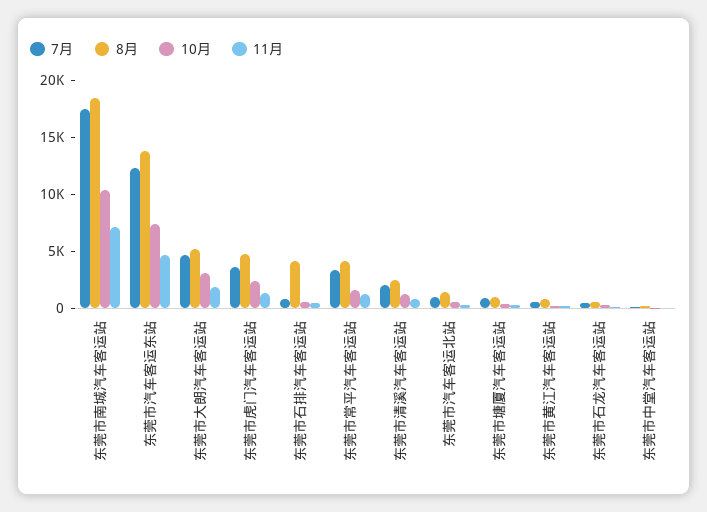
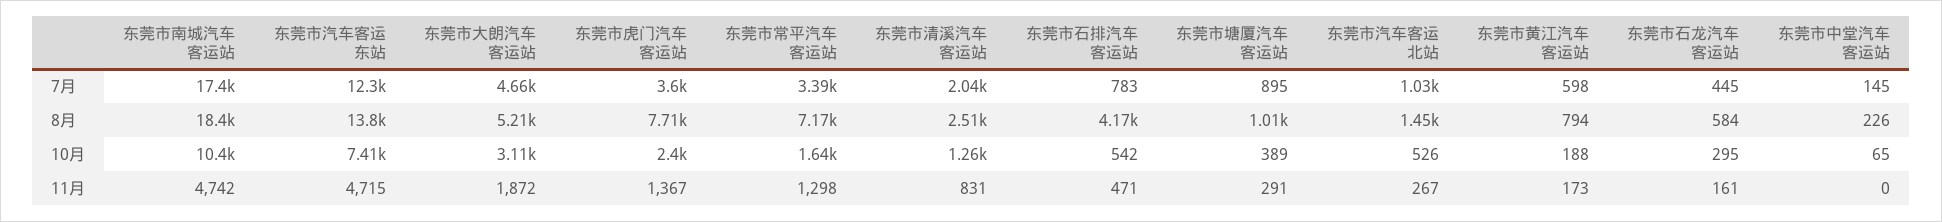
11月, 东莞市南城汽车客运站: 7000 -> 4742
8月, 东莞市虎门汽车客运站: 5000 -> 7710
8月, 东莞市常平汽车客运站: 4000 -> 7170

